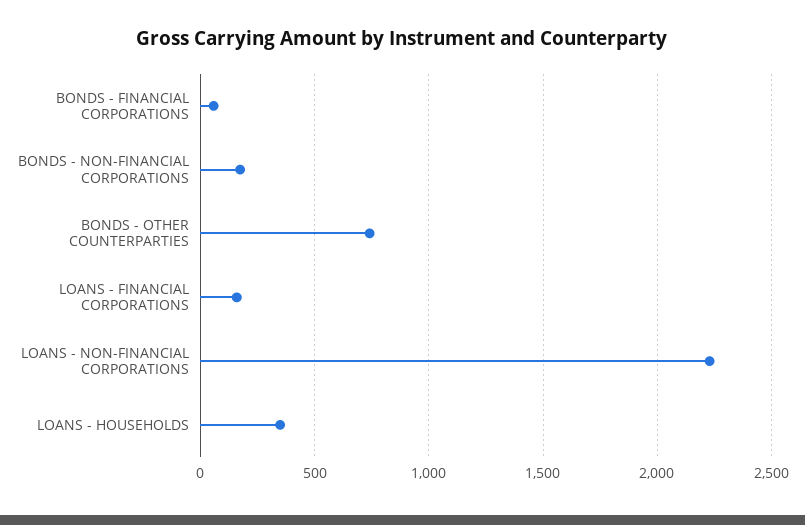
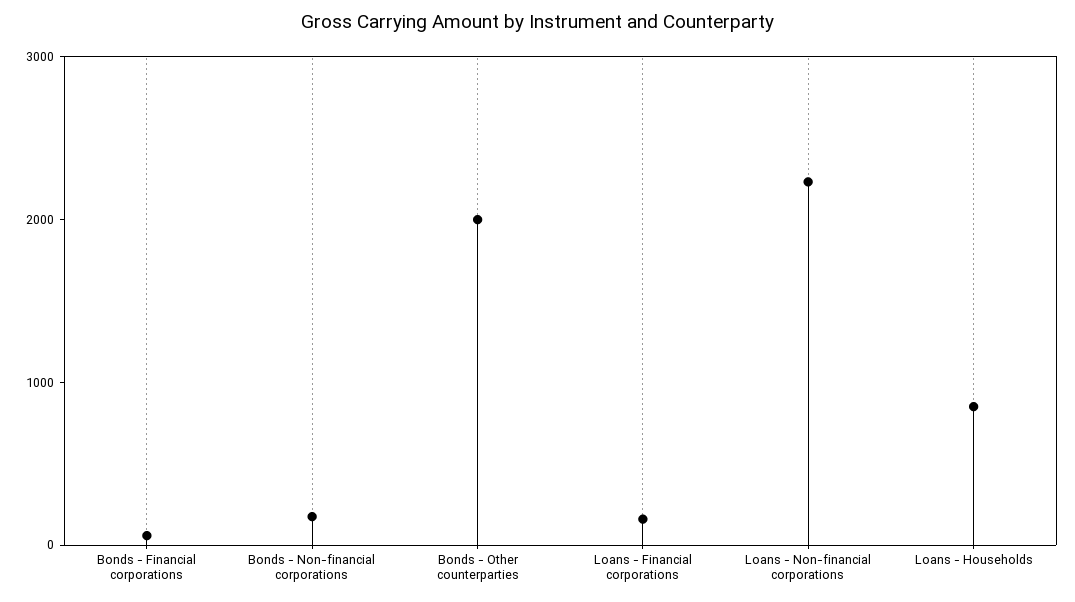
BONDS - OTHER COUNTERPARTIES: 750 -> 2000
LOANS - HOUSEHOLDS: 350 -> 800

